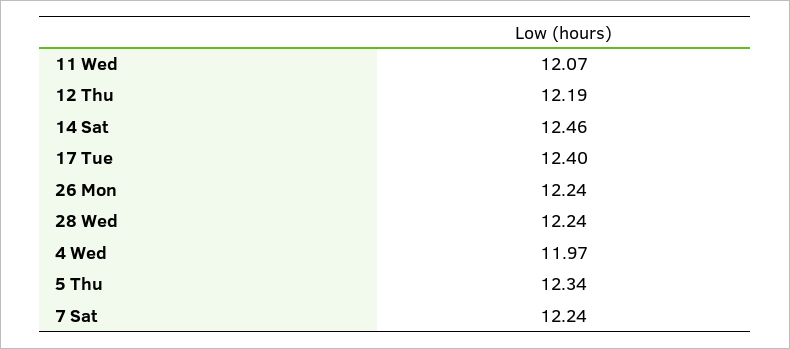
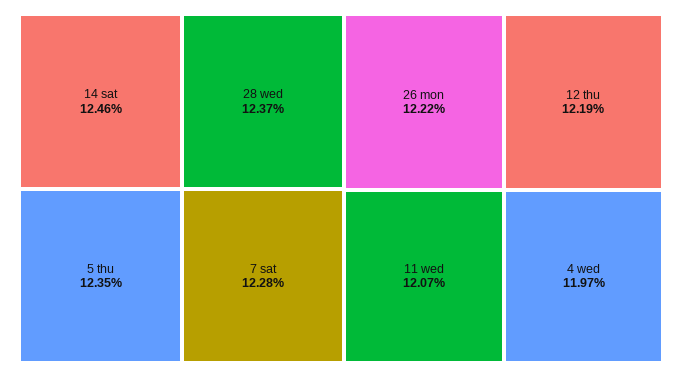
17 Tue: 12.4 -> none
26 Mon: 12.24 -> 12.22
28 Wed: 12.24 -> 12.37
5 Thu: 12.34 -> 12.35
7 Sat: 12.24 -> 12.28

